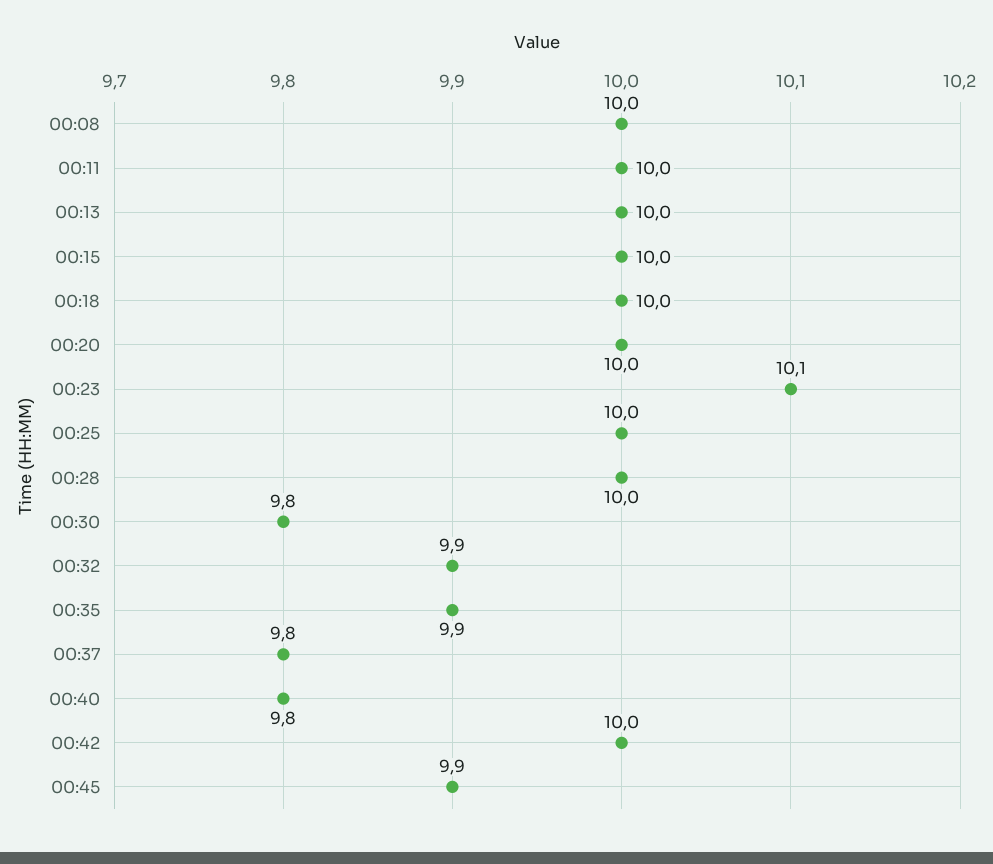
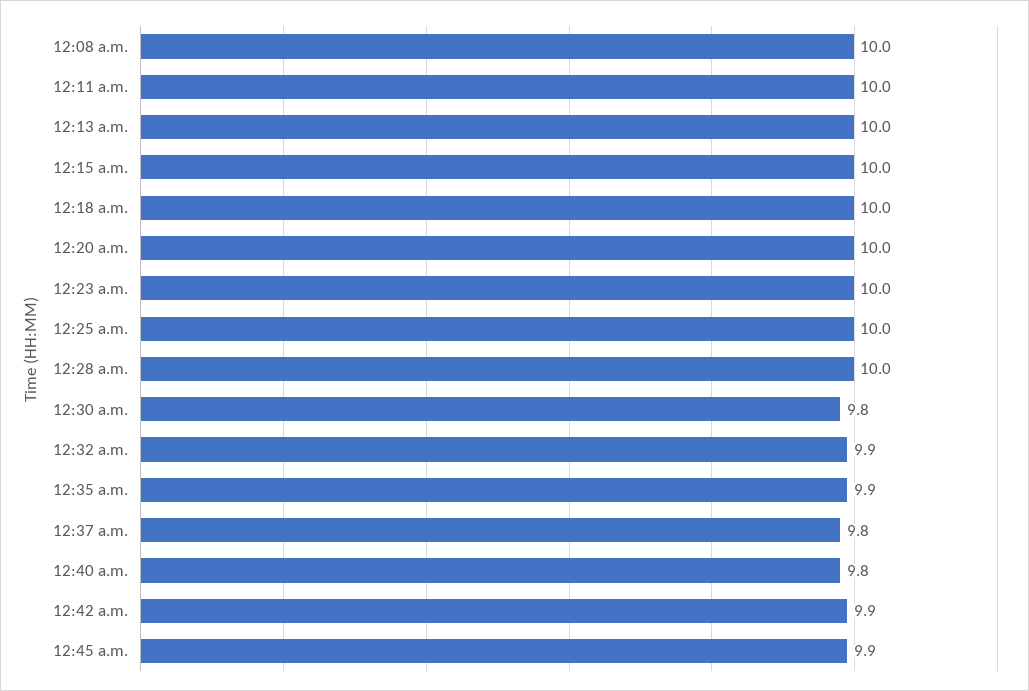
00:23: 10.1 -> 10
00:42: 10 -> 9.9

